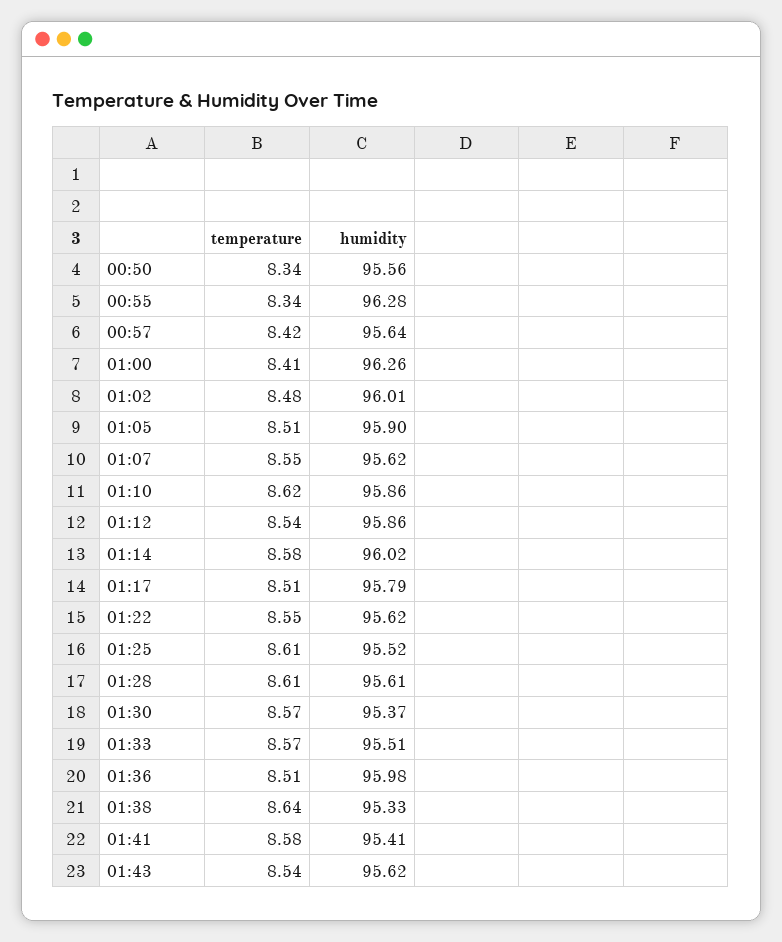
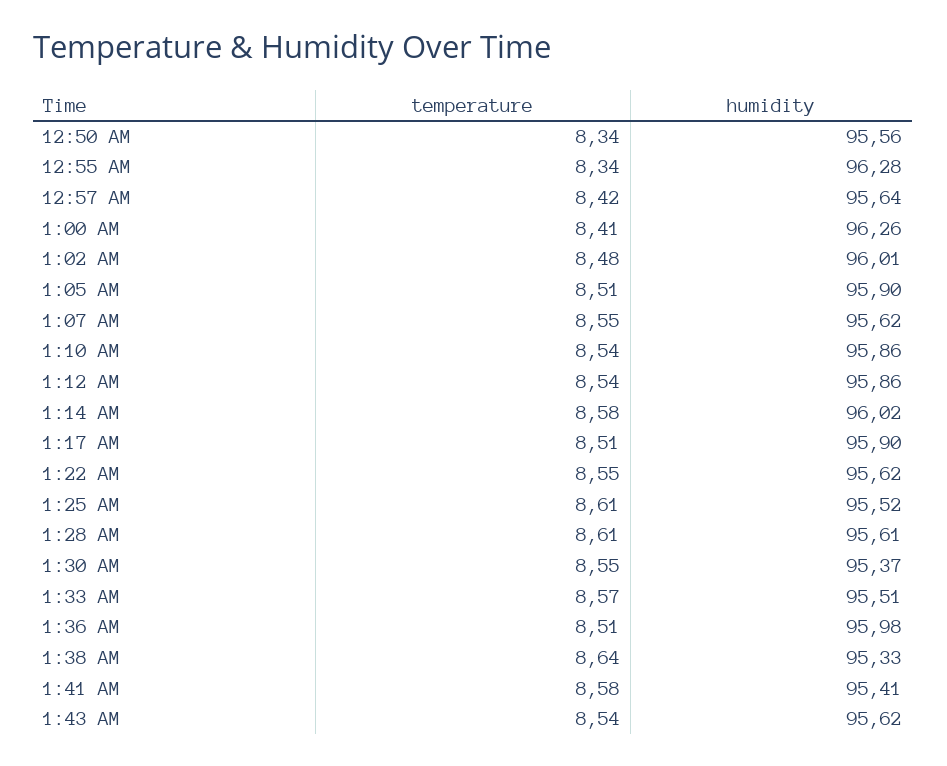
temperature, 01:10: 8.62 -> 8.54
humidity, 01:17: 95.79 -> 95.9
temperature, 01:30: 8.57 -> 8.55

